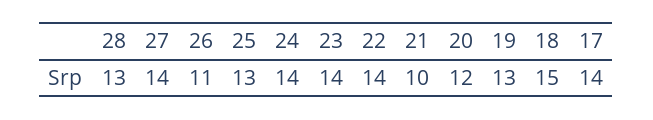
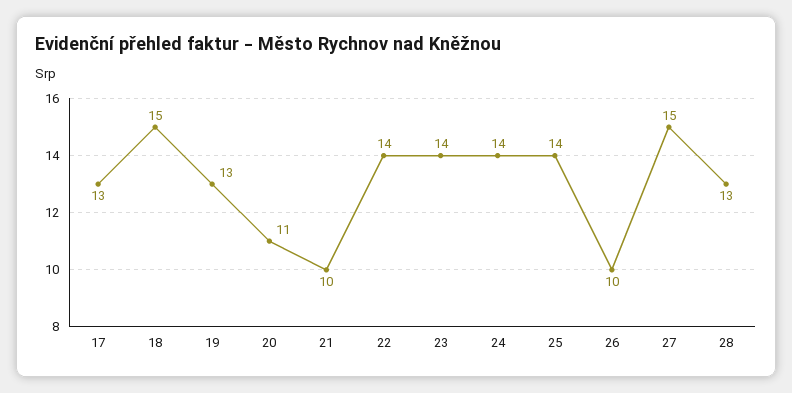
27: 14 -> 15
26: 11 -> 10
25: 13 -> 14
20: 12 -> 11
17: 14 -> 13

